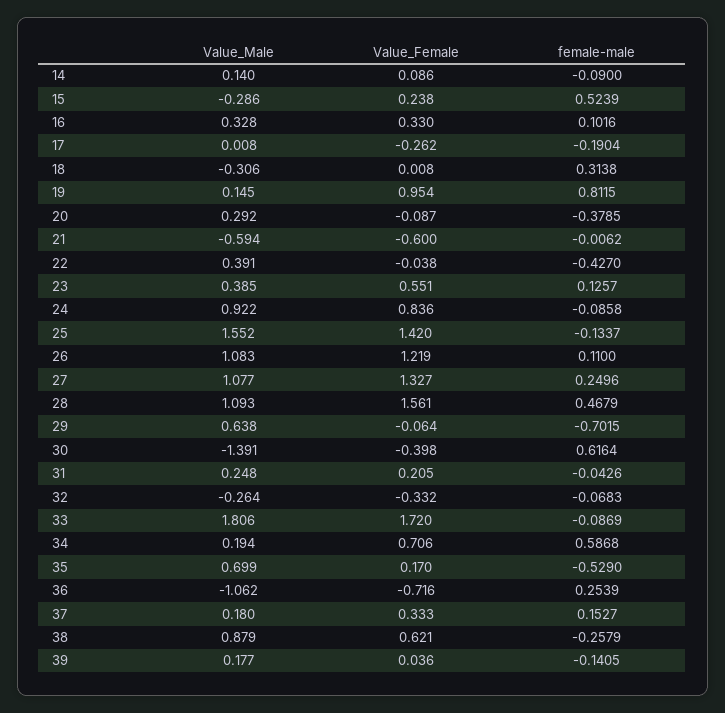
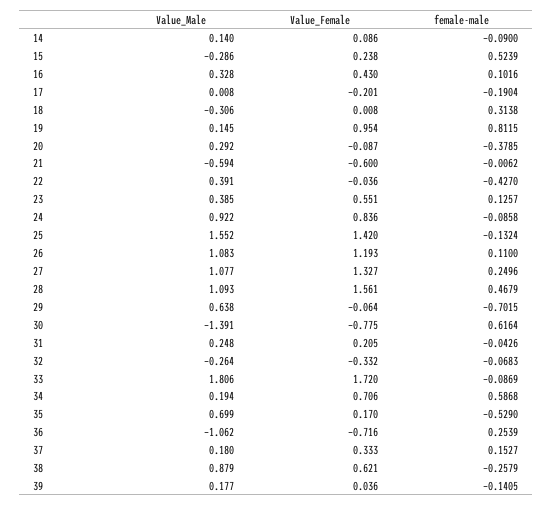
Value_Female, 16: 0.33 -> 0.43
Value_Female, 17: -0.262 -> -0.201
Value_Female, 22: -0.038 -> -0.036
female-male, 25: -0.1337 -> -0.1324
Value_Female, 26: 1.219 -> 1.193
Value_Female, 30: -0.398 -> -0.775

